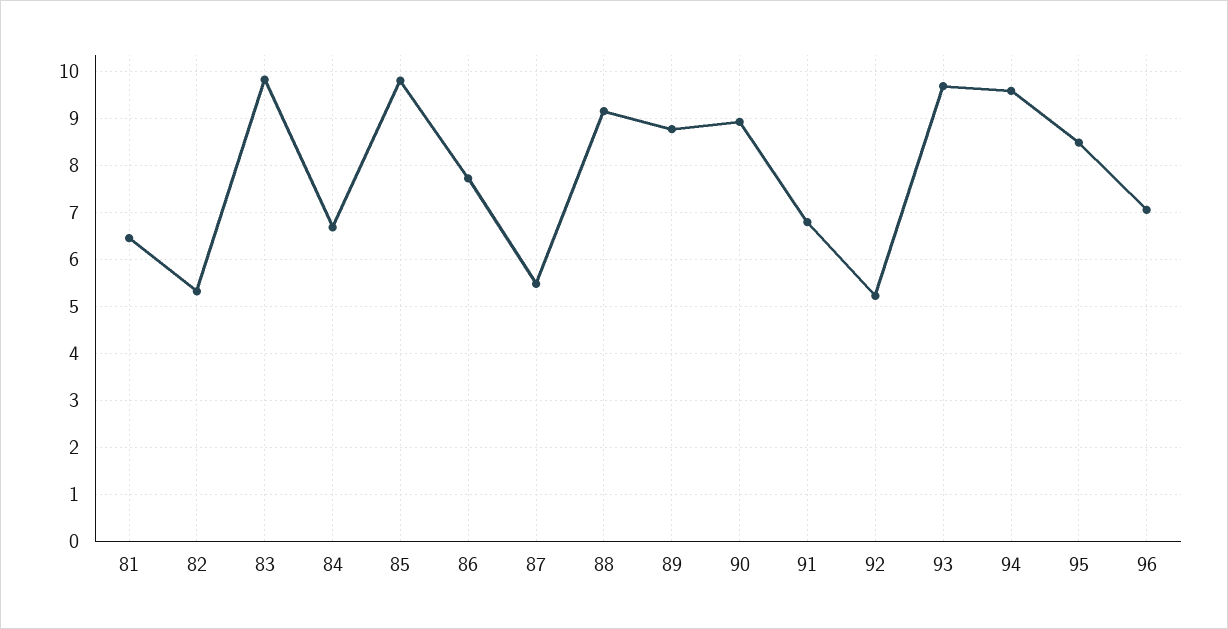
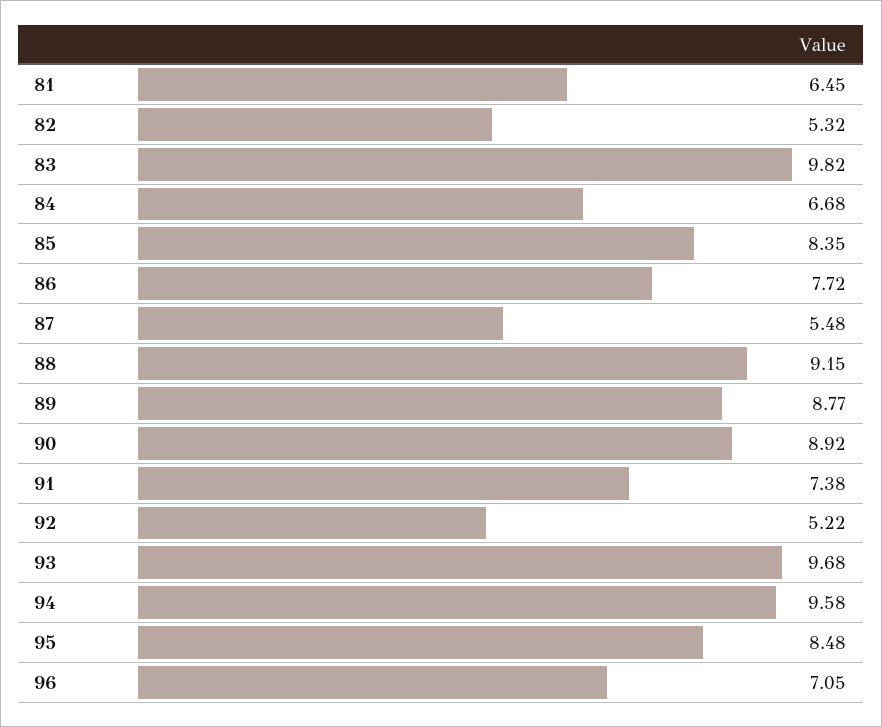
85: 9.8 -> 8.35
91: 6.8 -> 7.38

